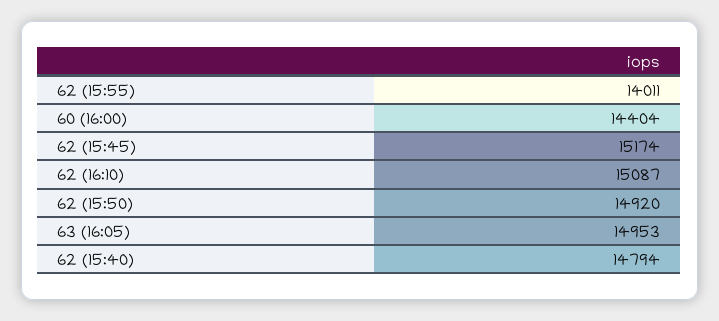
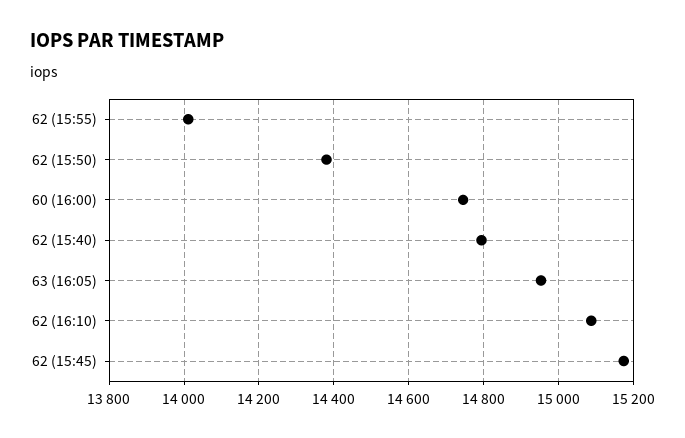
60 (16:00): 14404 -> 14740
62 (15:50): 14920 -> 14380

